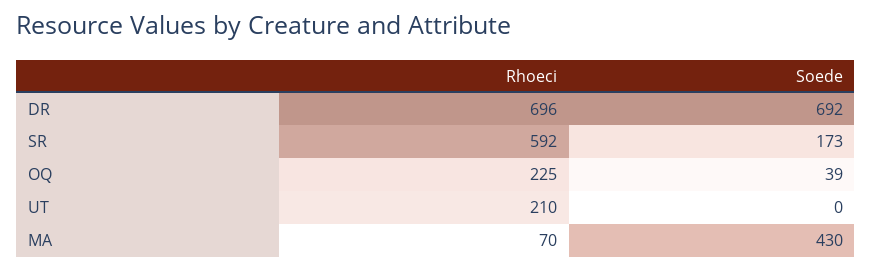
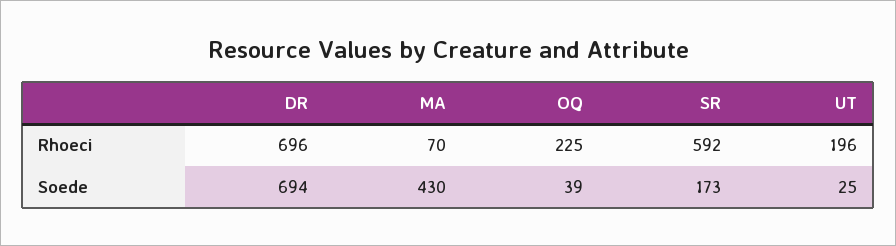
Soede, DR: 692 -> 694
Rhoeci, UT: 210 -> 196
Soede, UT: 0 -> 25

